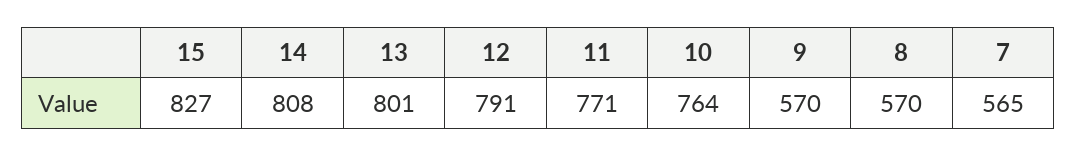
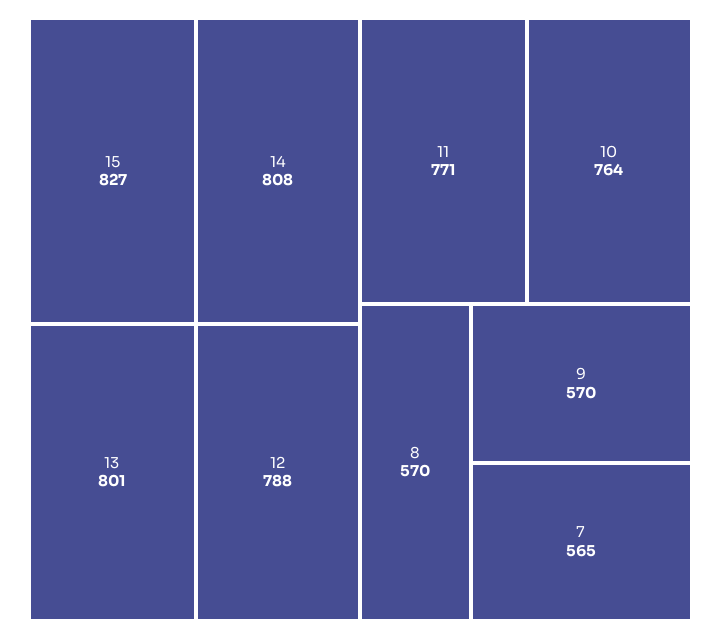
12: 791 -> 788

